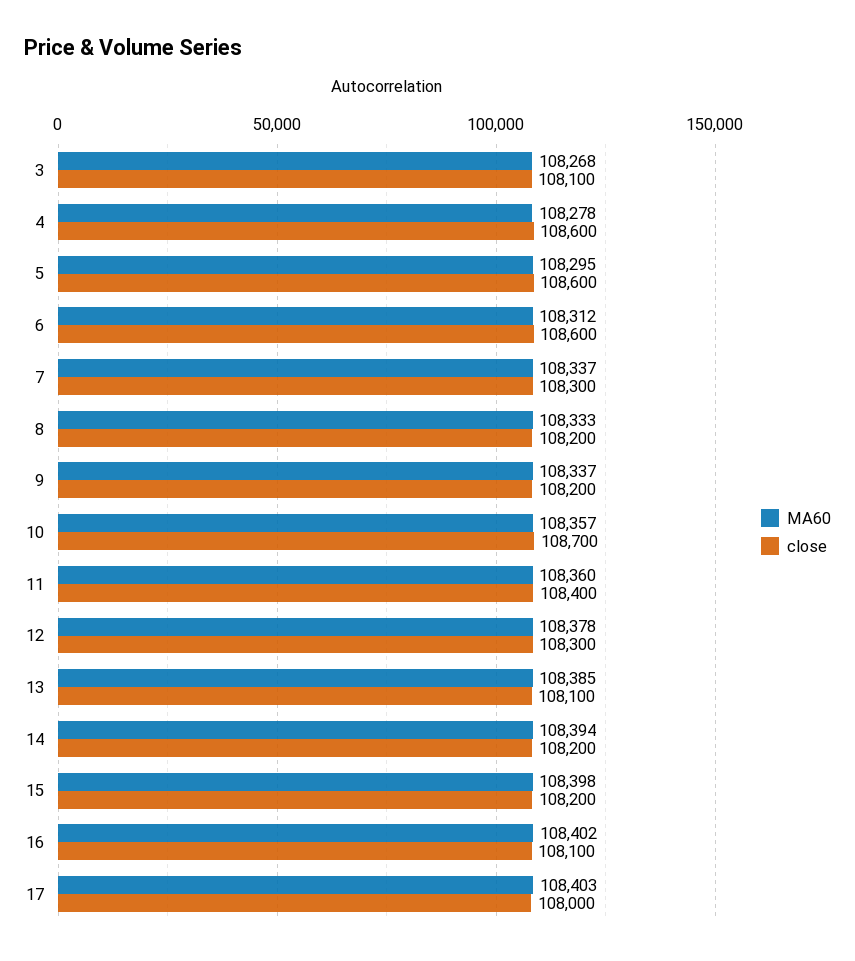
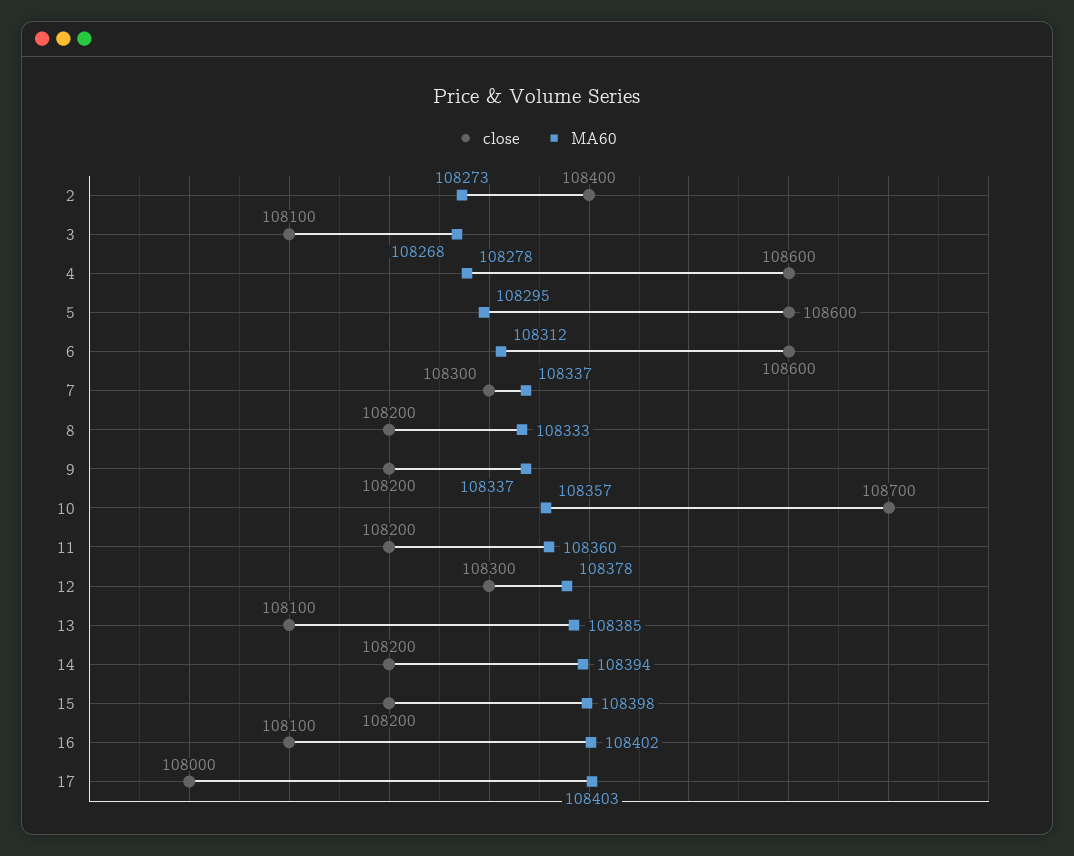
close, 11: 108400 -> 108200
close, 2: none -> 108400
MA60, 2: none -> 108273

